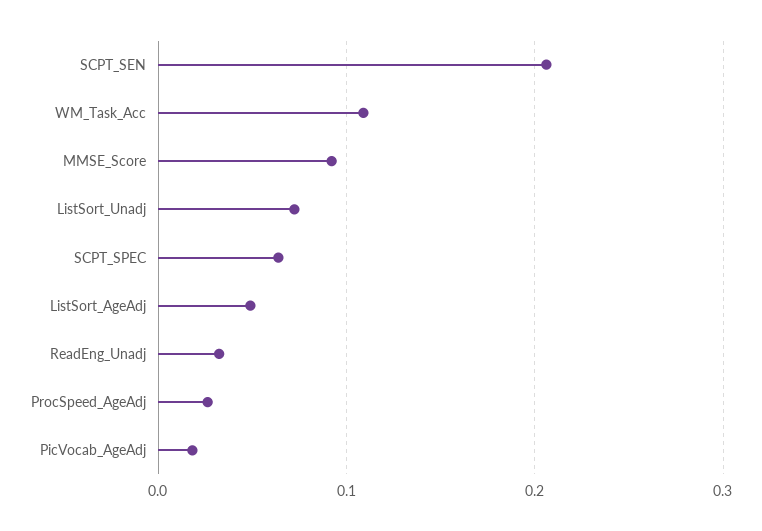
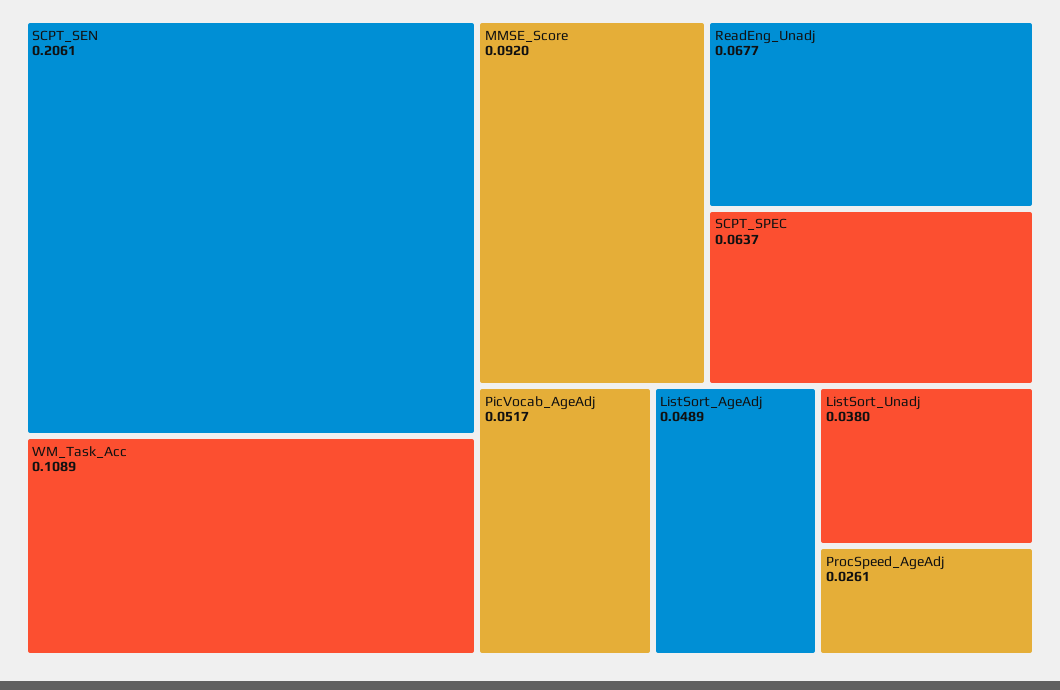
ListSort_Unadj: 0.07 -> 0.038
ReadEng_Unadj: 0.03 -> 0.0677
PicVocab_AgeAdj: 0.02 -> 0.0517

